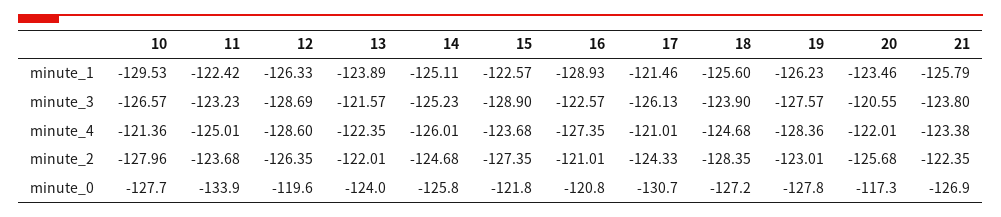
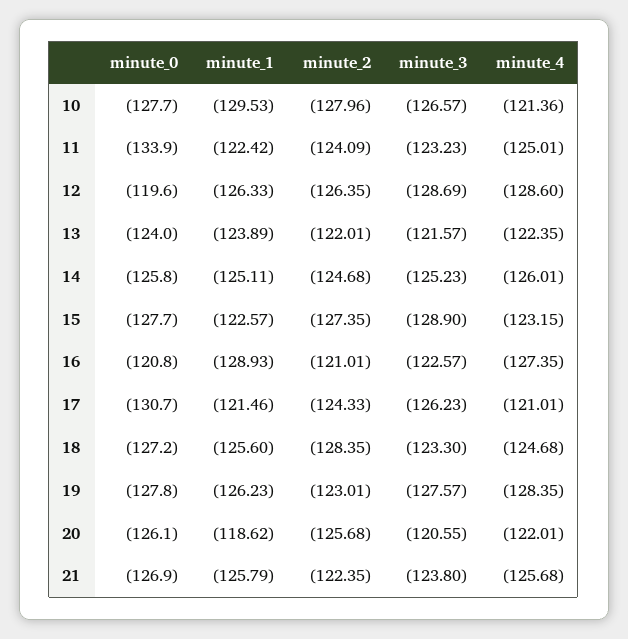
20, minute_1: -123.46 -> -118.62
17, minute_3: -126.13 -> -126.23
18, minute_3: -123.9 -> -123.3
15, minute_4: -123.68 -> -123.15
19, minute_4: -128.36 -> -128.35
21, minute_4: -123.38 -> -125.68
11, minute_2: -123.68 -> -124.09
15, minute_0: -121.8 -> -127.7
20, minute_0: -117.3 -> -126.1

